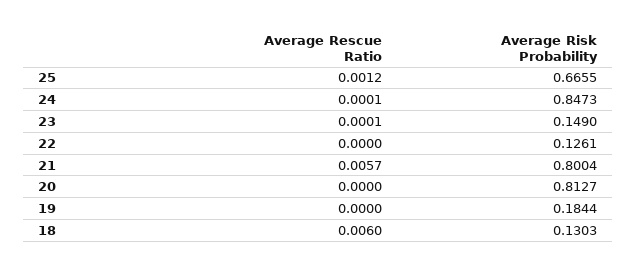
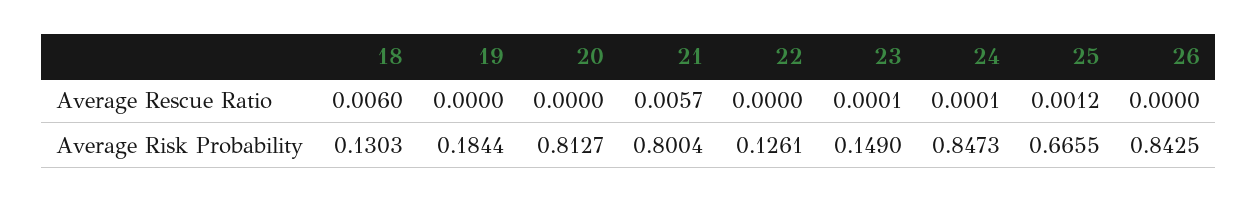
Average Rescue Ratio, 26: none -> 0
Average Risk Probability, 26: none -> 0.8425

